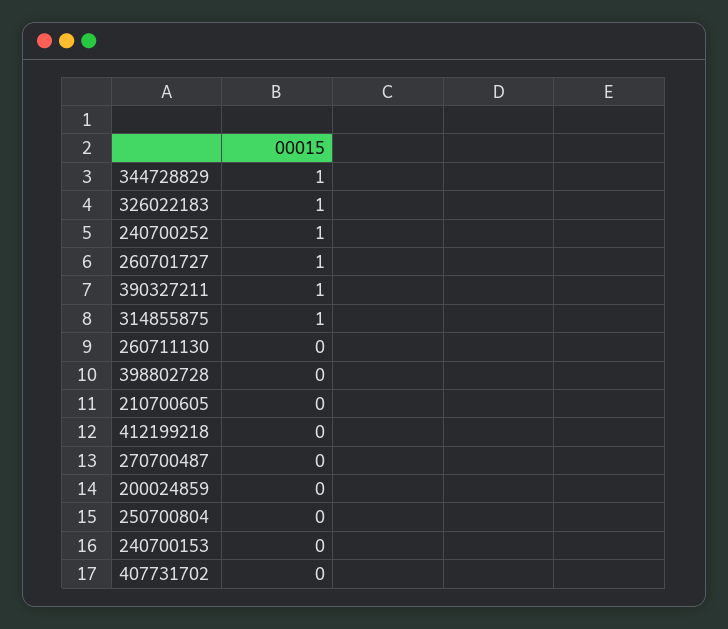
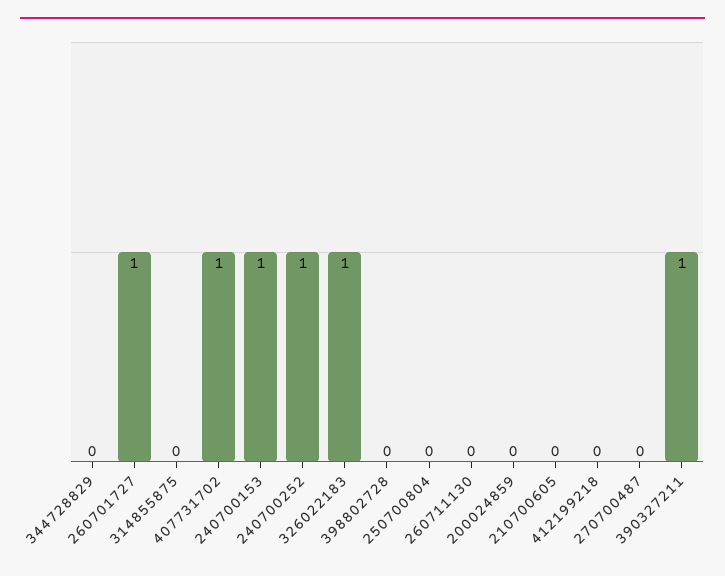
344728829: 1 -> 0
314855875: 1 -> 0
240700153: 0 -> 1
407731702: 0 -> 1

